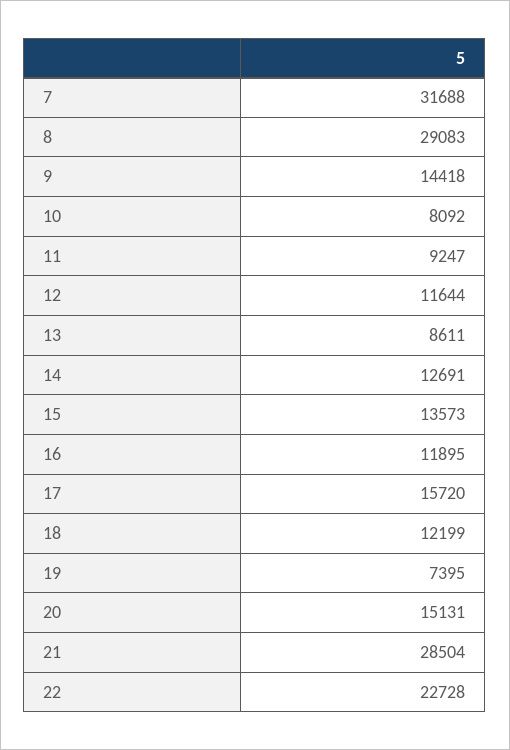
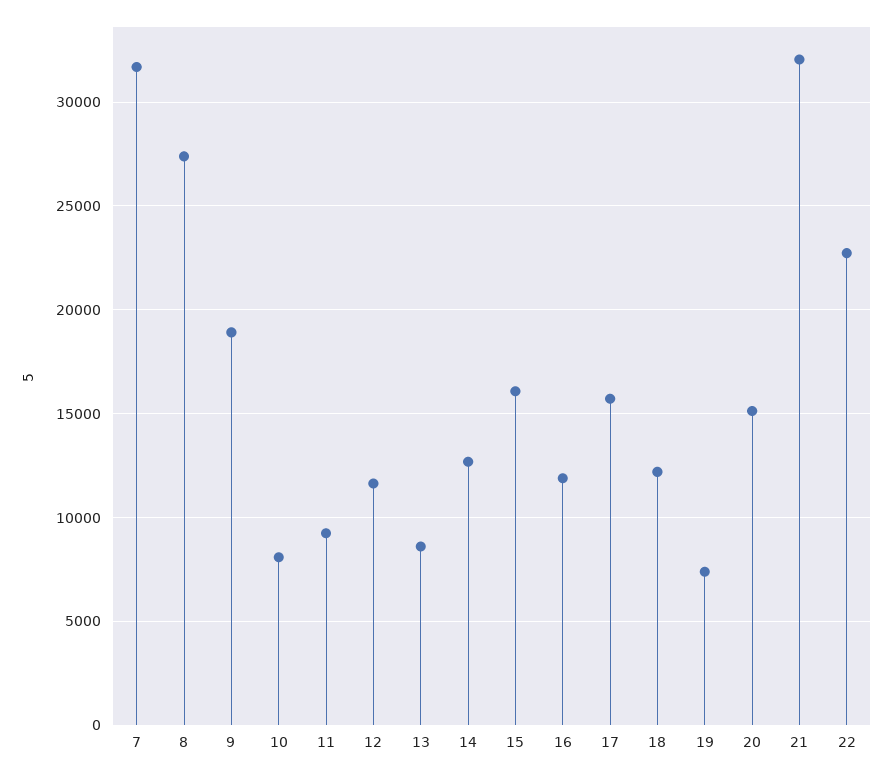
8: 29083 -> 27500
9: 14418 -> 19000
15: 13573 -> 16000
21: 28504 -> 32000

